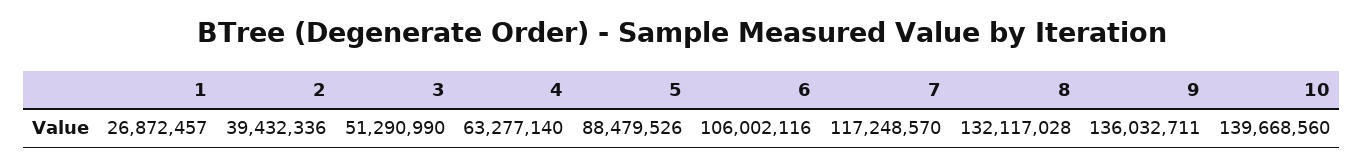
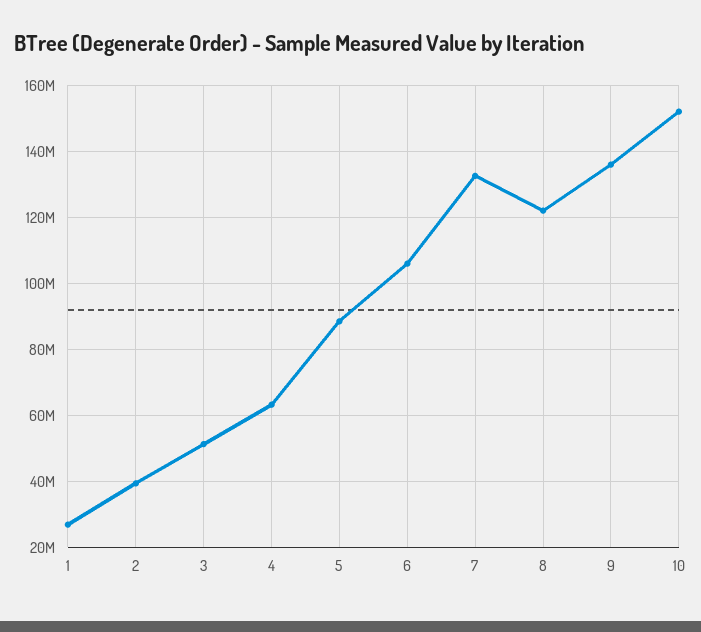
7: 117248570 -> 132000000
8: 132117028 -> 122000000
10: 139668560 -> 152000000

